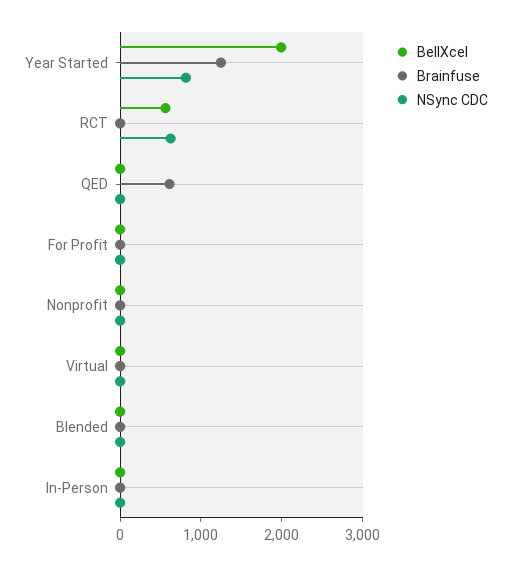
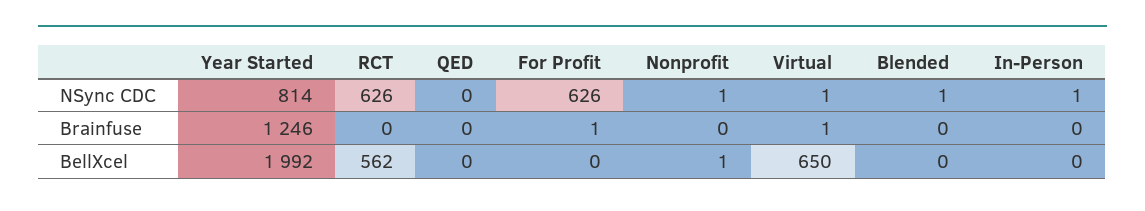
Brainfuse, QED: 600 -> 0
NSync CDC, For Profit: 0 -> 626
BellXcel, Virtual: 0 -> 650

